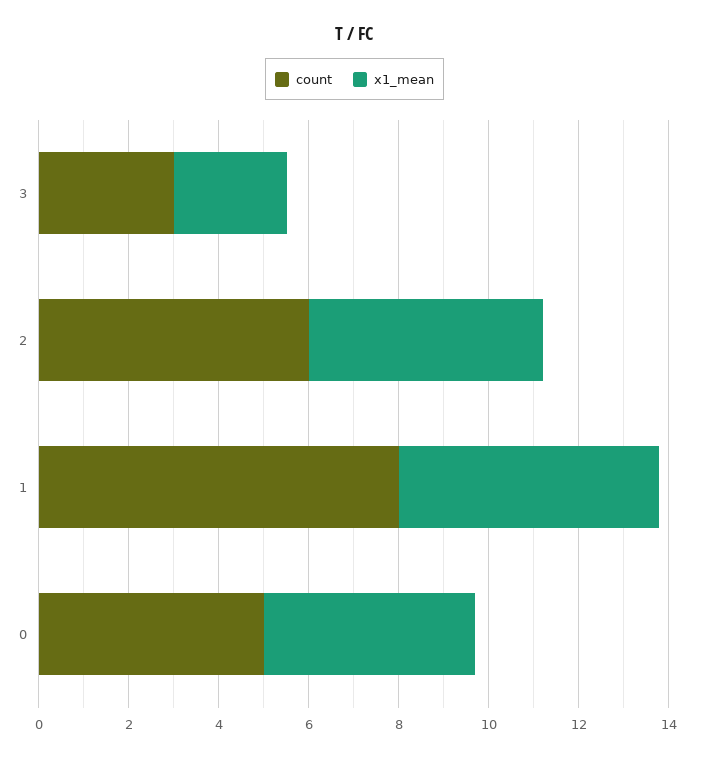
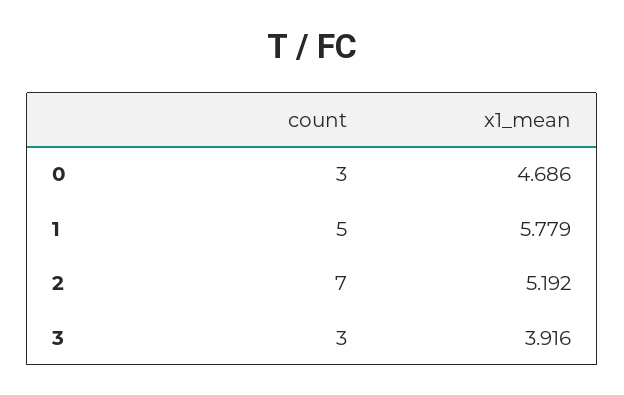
x1_mean, 3: 2.5 -> 3.916
count, 2: 6 -> 7
count, 1: 8 -> 5
count, 0: 5 -> 3

